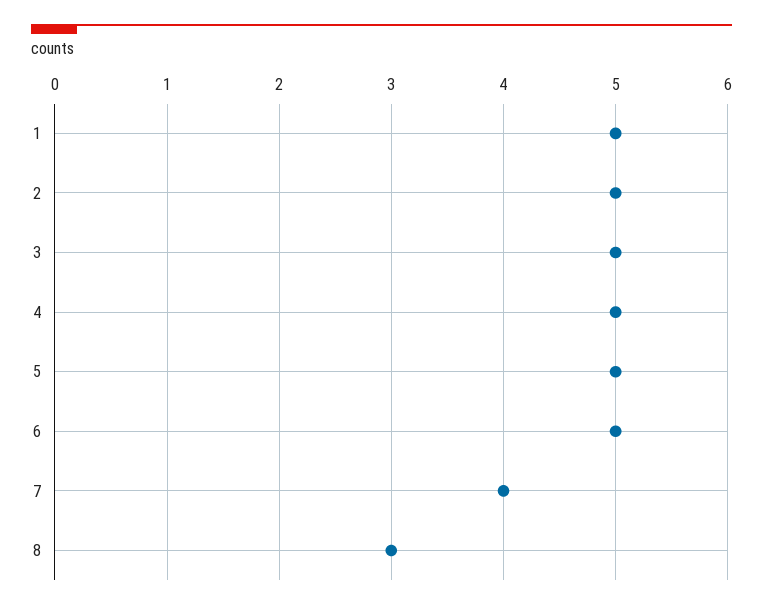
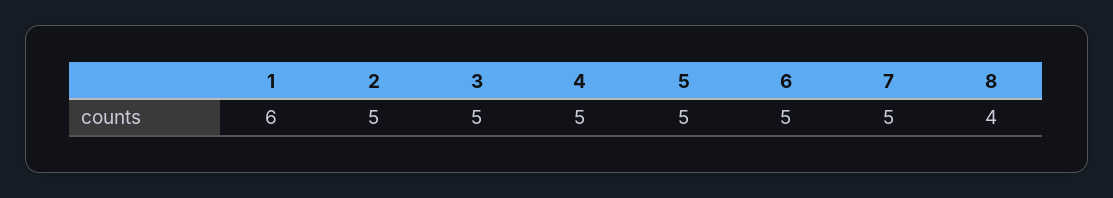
1: 5 -> 6
7: 4 -> 5
8: 3 -> 4

